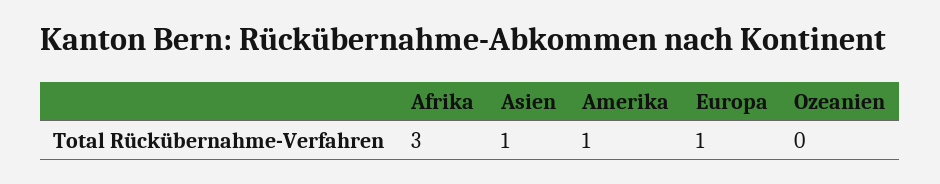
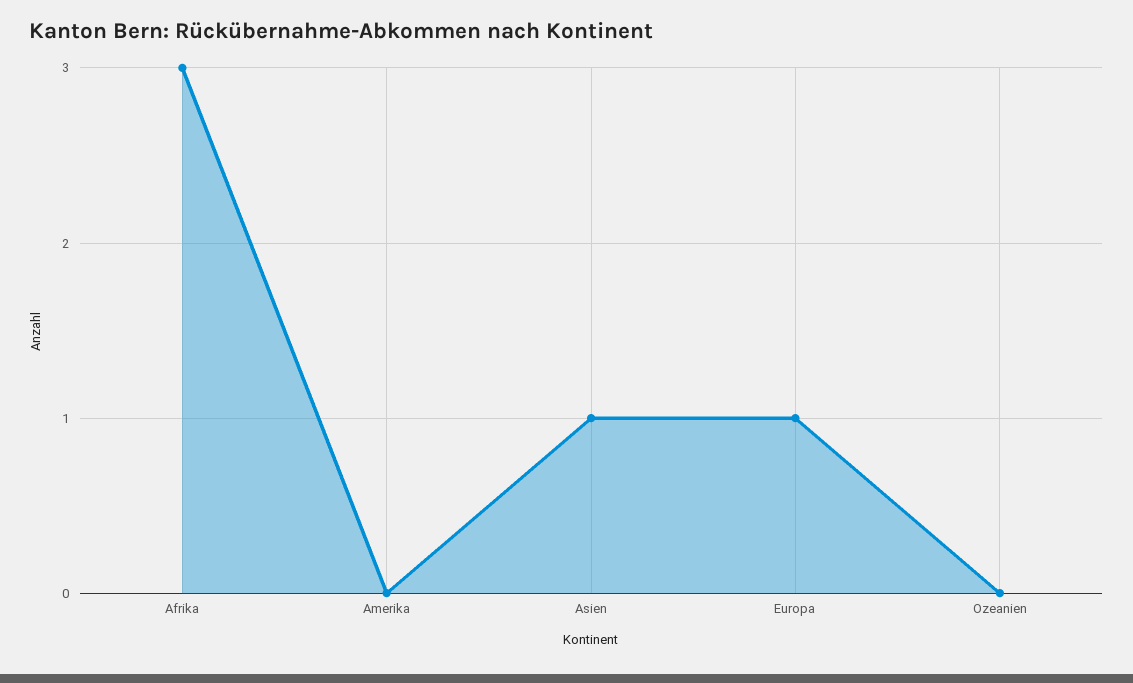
Amerika: 1 -> 0

